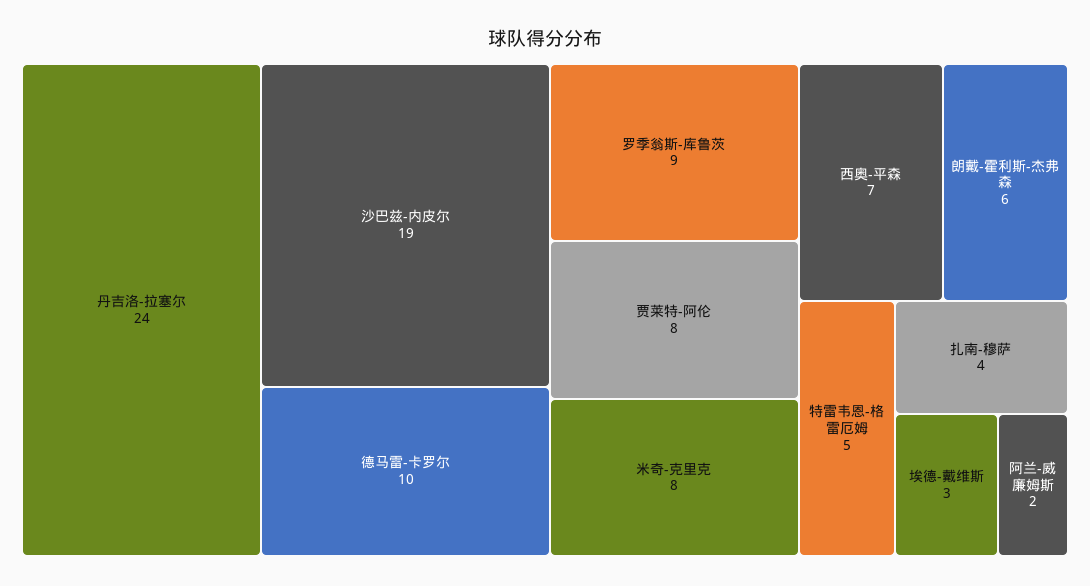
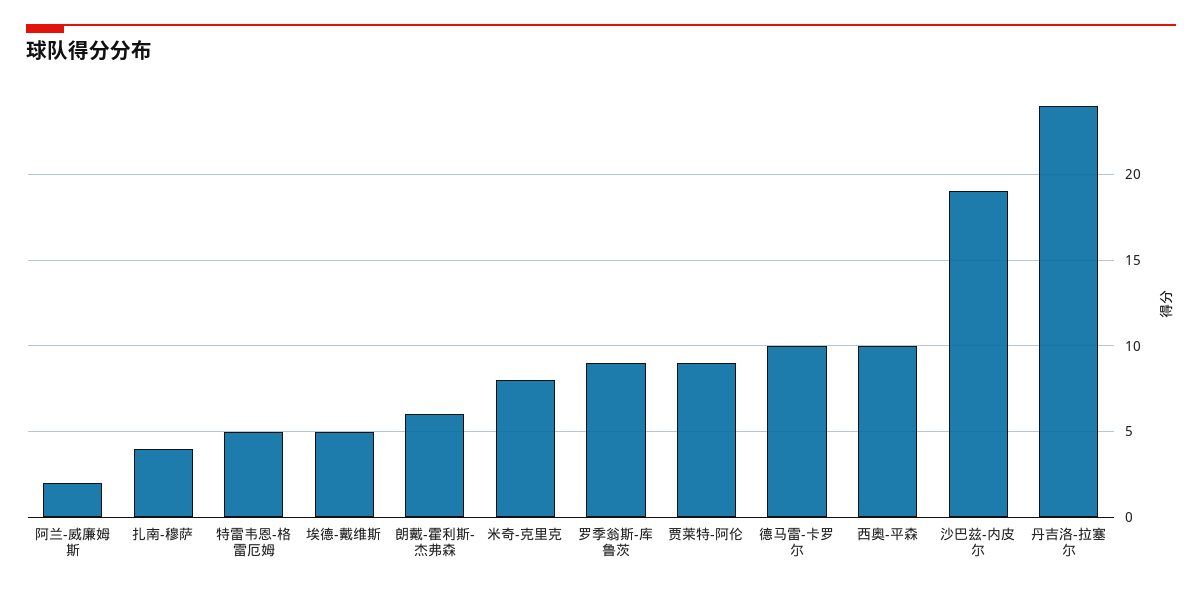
贾莱特-阿伦: 8 -> 9
西奥-平森: 7 -> 10
埃德-戴维斯: 3 -> 5

